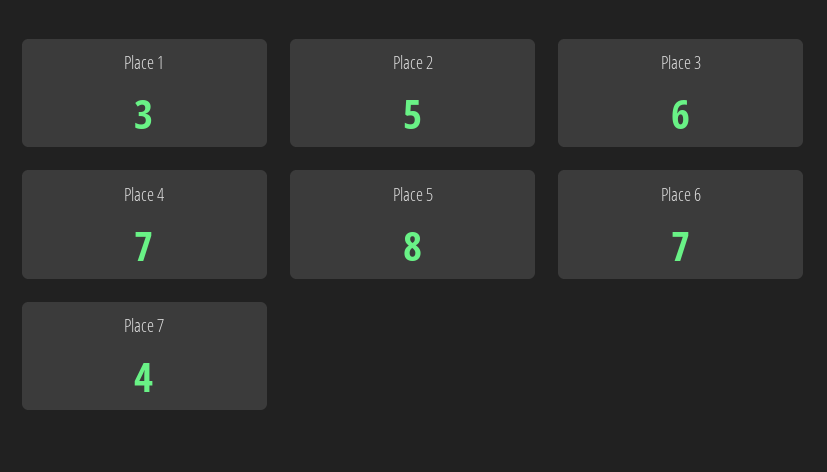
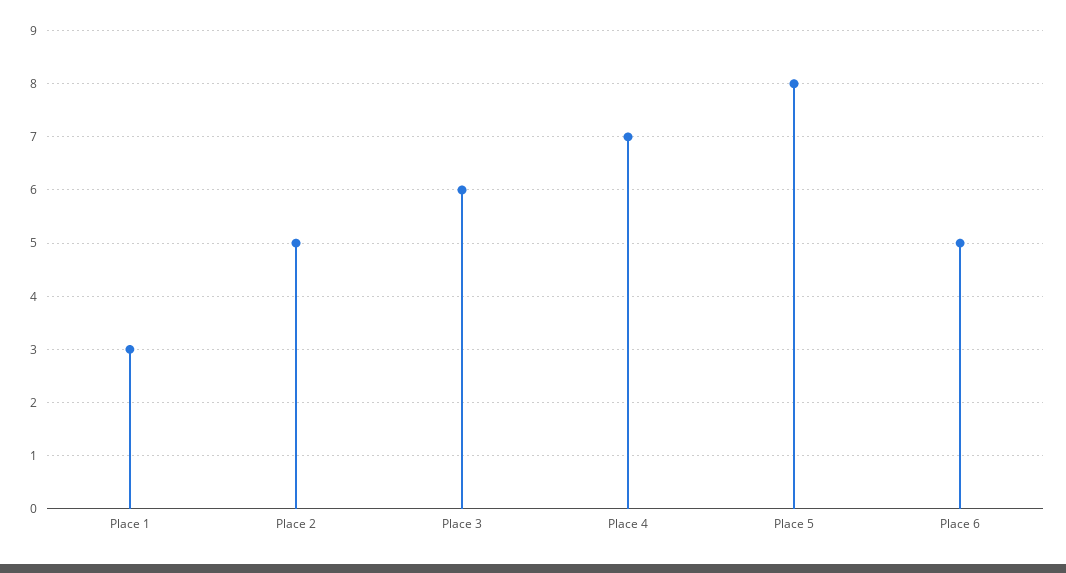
Place 6: 7 -> 5
Place 7: 4 -> none

